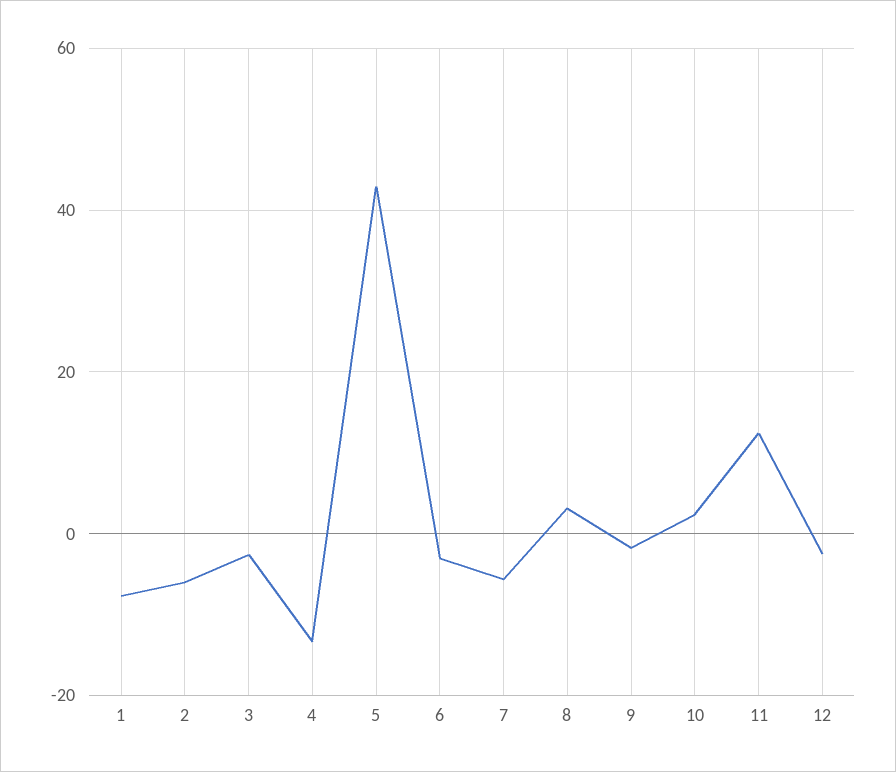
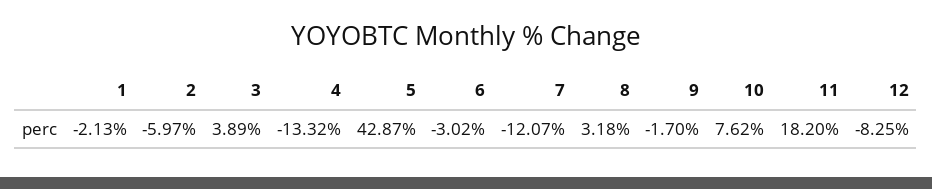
1: -8 -> -2.13
3: -2 -> 3.89
7: -6 -> -12.07
10: 2 -> 7.62
11: 12 -> 18.2
12: -2 -> -8.25

